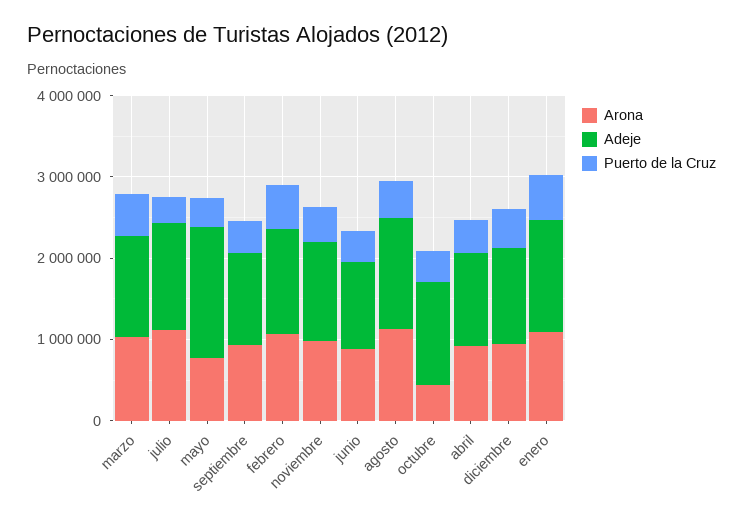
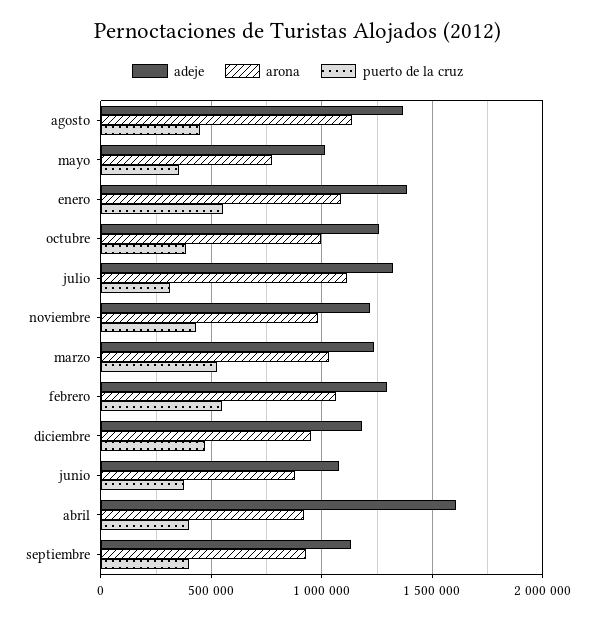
Adeje, mayo: 1600000 -> 1000000
Arona, octubre: 400000 -> 1000000
Adeje, abril: 1200000 -> 1600000

